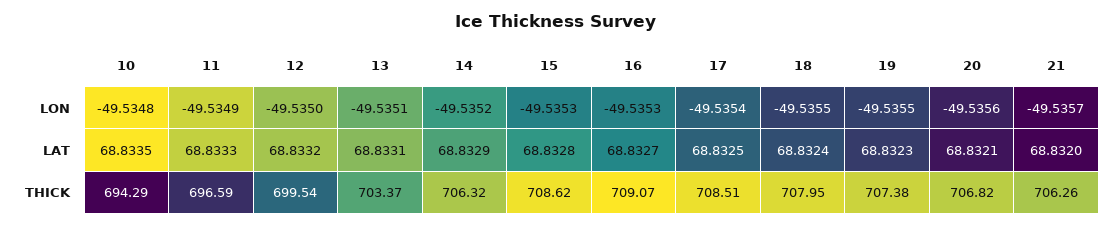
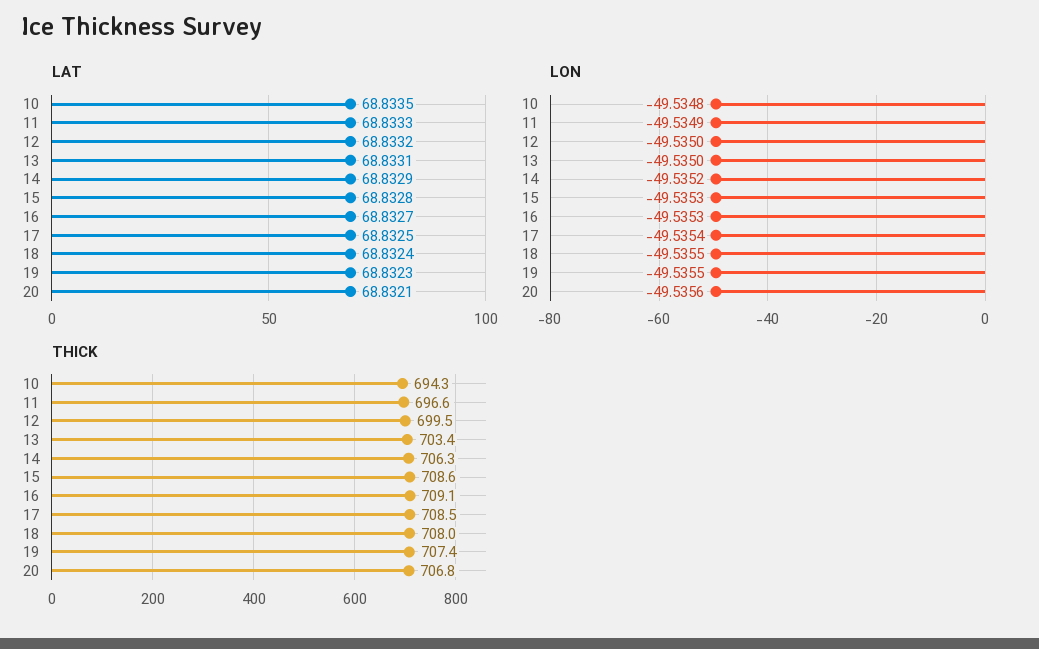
LON, 13: -49.5351 -> -49.535
LON, 21: -49.5357 -> none
LAT, 21: 68.832 -> none
THICK, 21: 706.26 -> none

